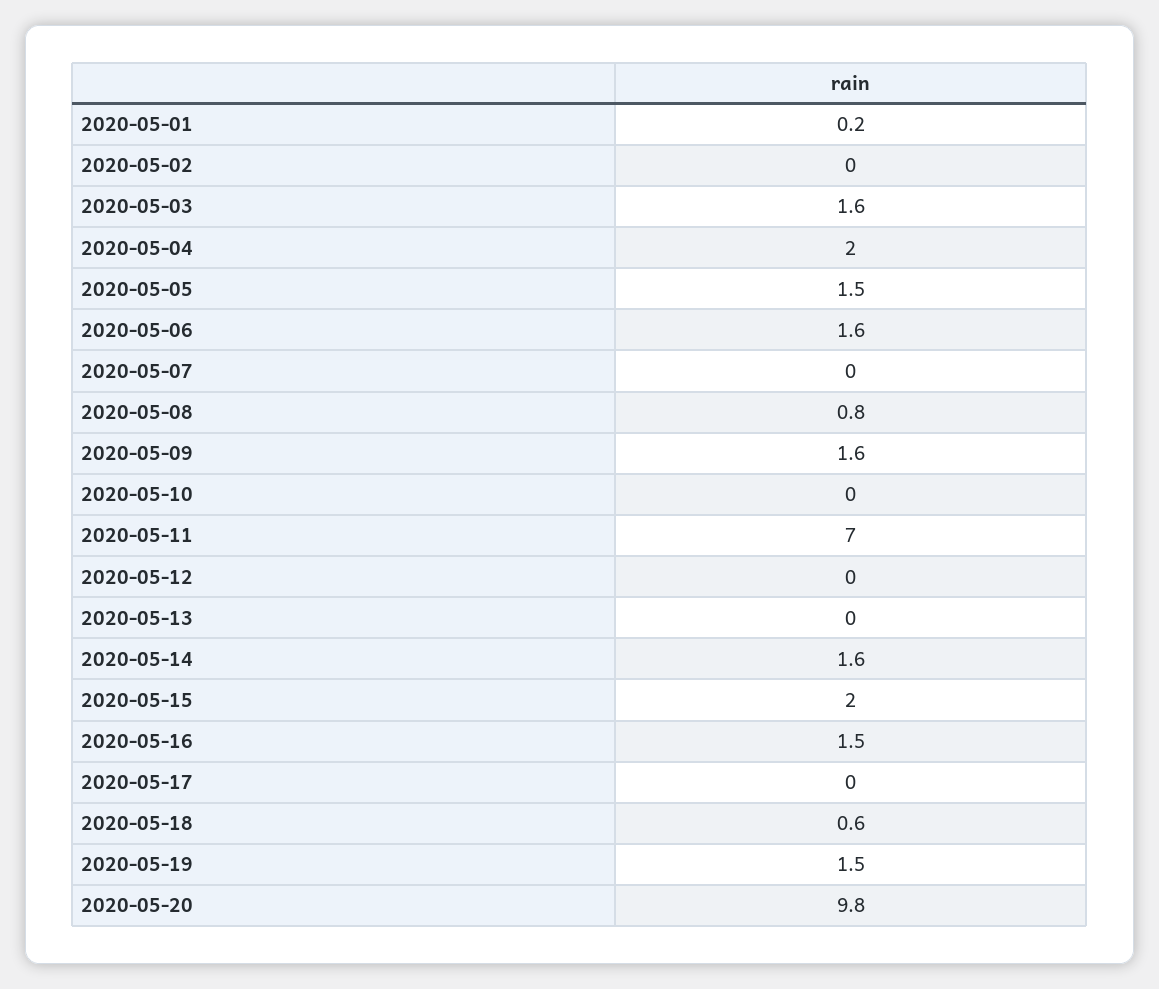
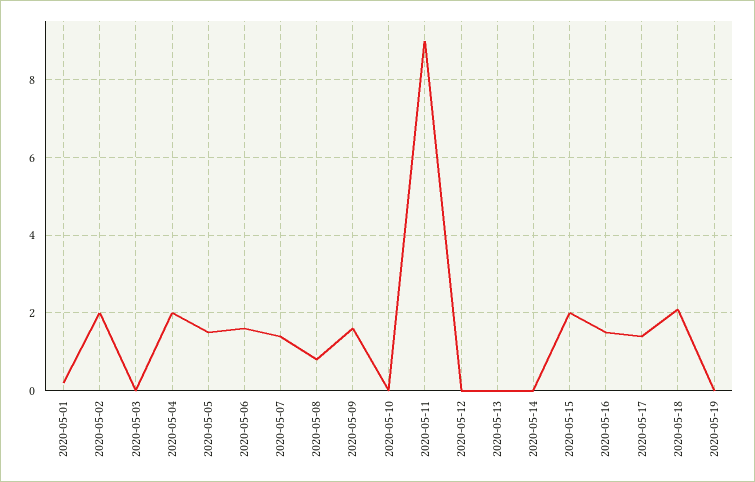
2020-05-02: 0 -> 2
2020-05-03: 1.6 -> 0
2020-05-07: 0 -> 1.5
2020-05-11: 7 -> 9
2020-05-14: 1.6 -> 0
2020-05-17: 0 -> 1.5
2020-05-18: 0.6 -> 2
2020-05-19: 1.5 -> 0
2020-05-20: 9.8 -> none

